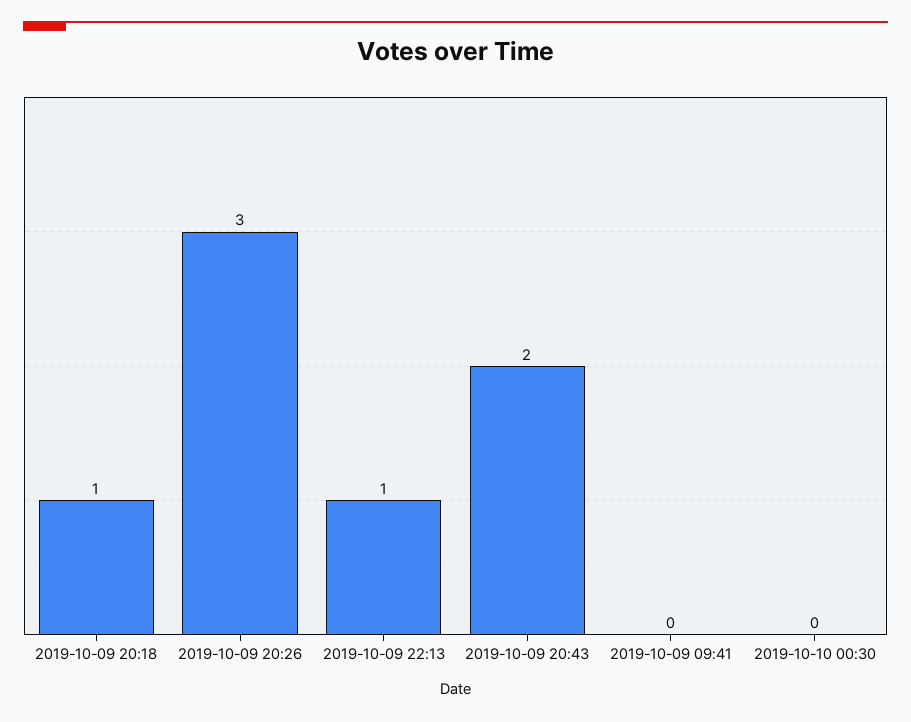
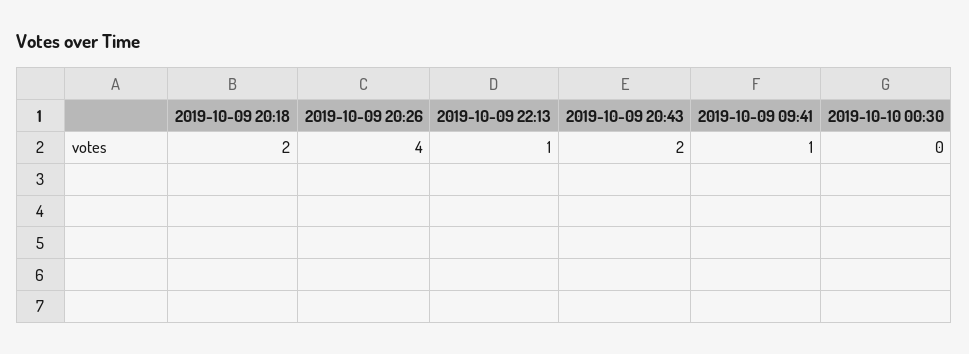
2019-10-09 20:18: 1 -> 2
2019-10-09 20:26: 3 -> 4
2019-10-09 09:41: 0 -> 1

